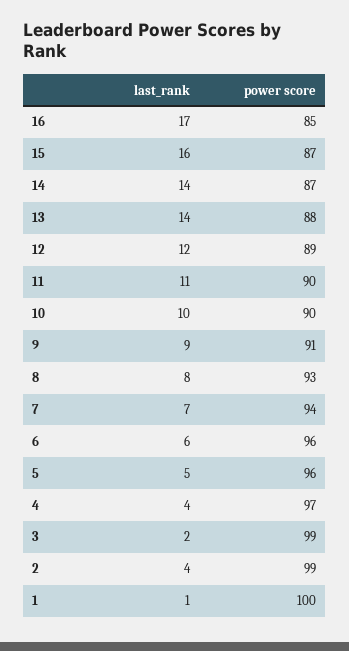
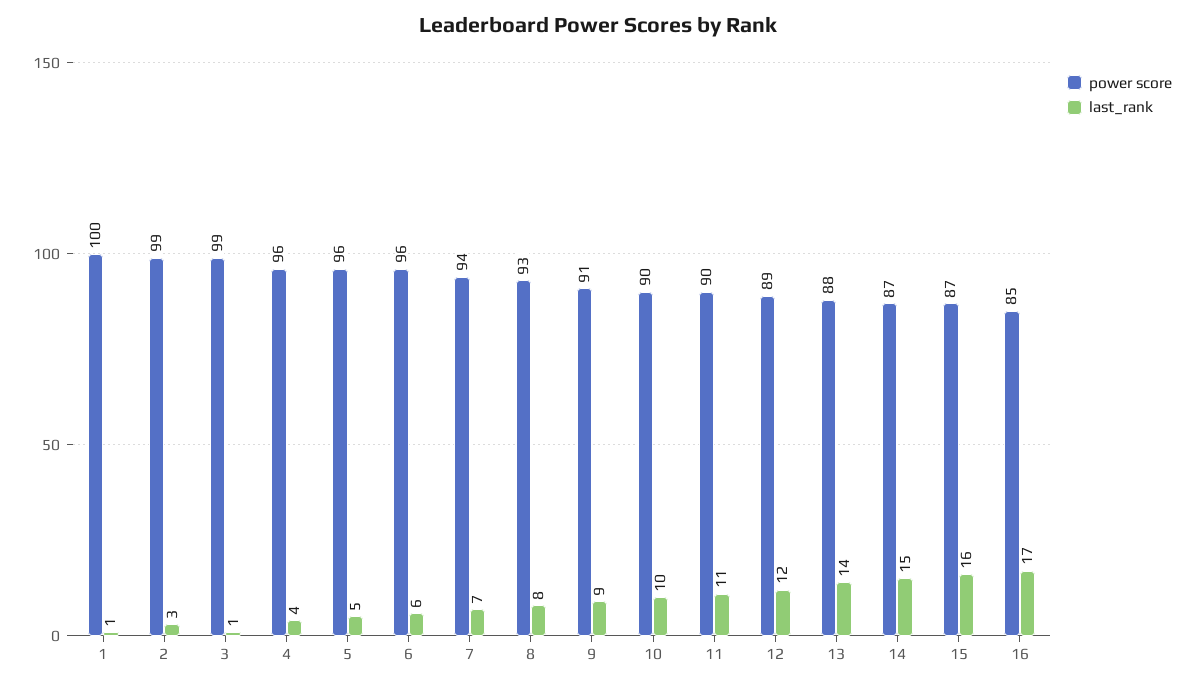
last_rank, 14: 14 -> 15
power score, 4: 97 -> 96
last_rank, 3: 2 -> 1
last_rank, 2: 4 -> 3

